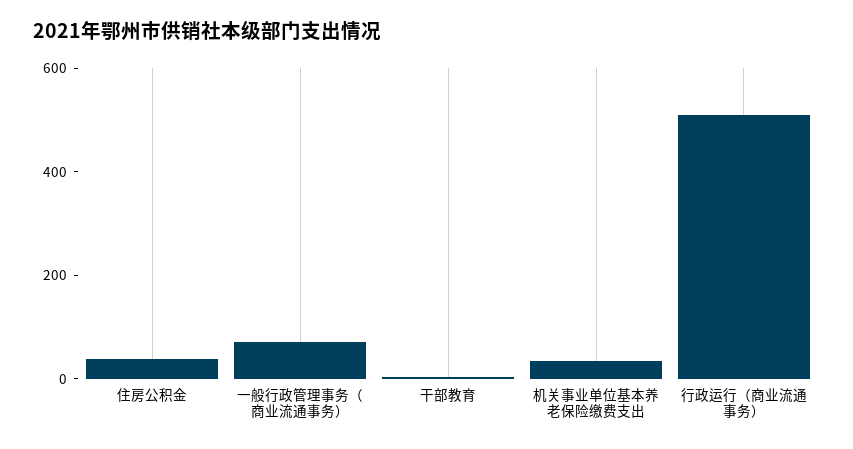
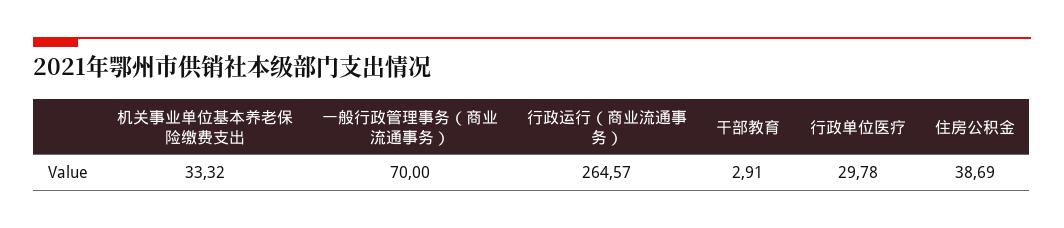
行政运行（商业流通事务）: 500 -> 264.57
行政单位医疗: none -> 29.78

